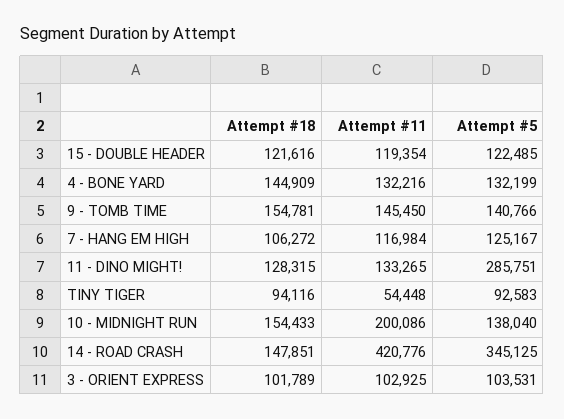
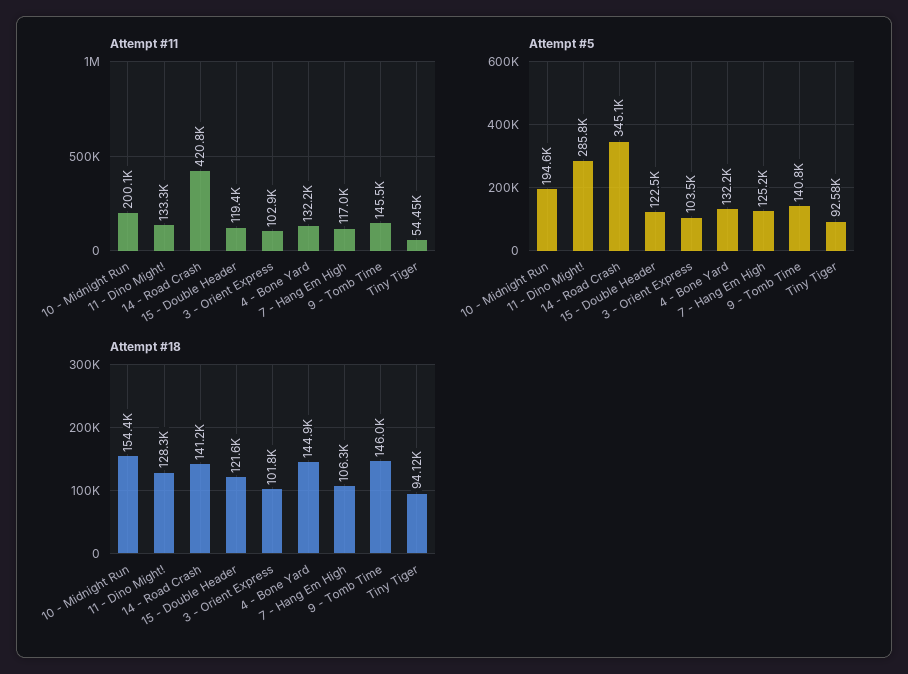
Attempt #18, 9 - TOMB TIME: 154781 -> 146000
Attempt #5, 10 - MIDNIGHT RUN: 138040 -> 194600
Attempt #18, 14 - ROAD CRASH: 147851 -> 141200

